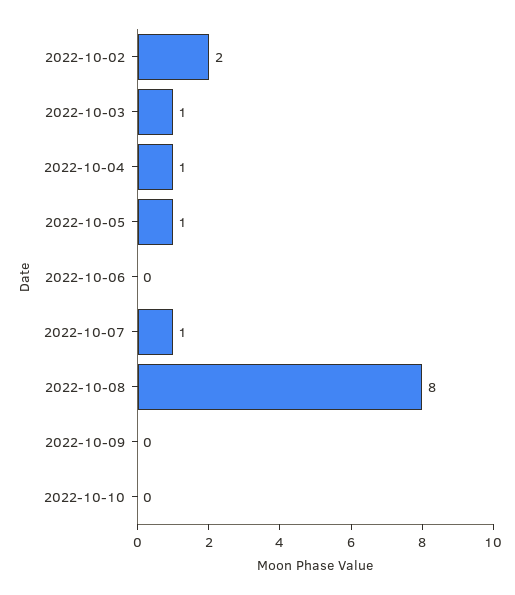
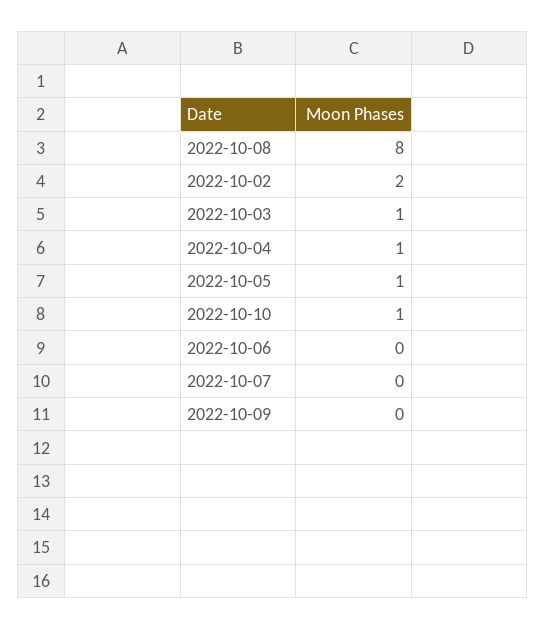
2022-10-07: 1 -> 0
2022-10-10: 0 -> 1

